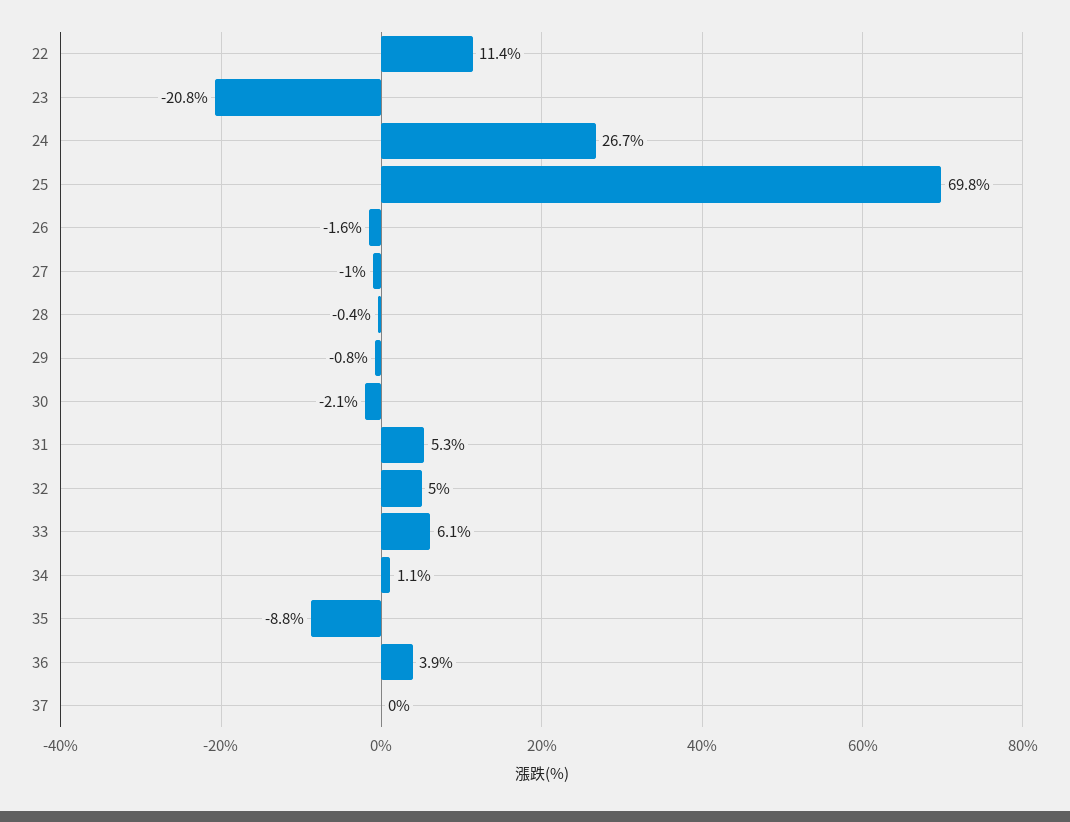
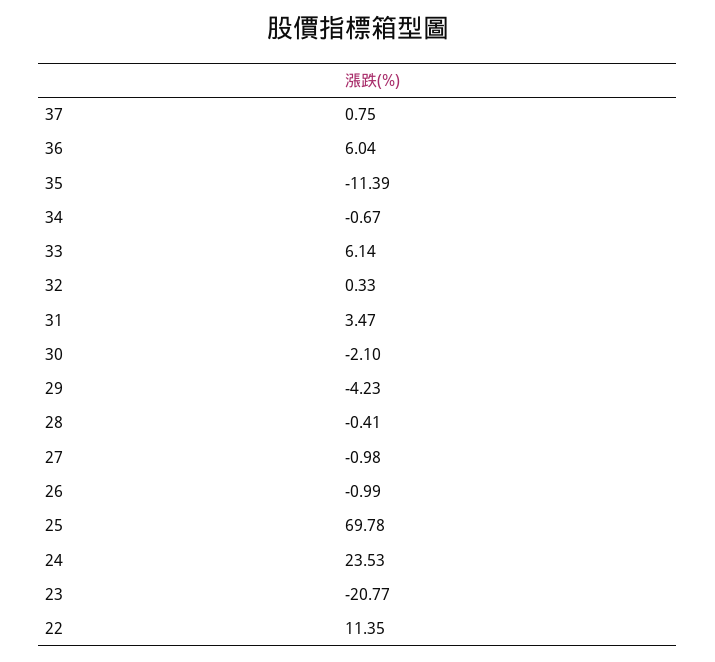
24: 26.7 -> 23.53
26: -1.6 -> -0.99
29: -0.8 -> -4.23
31: 5.3 -> 3.47
32: 5 -> 0.33
34: 1.1 -> -0.67
35: -8.8 -> -11.39
36: 3.9 -> 6.04
37: 0 -> 0.75

